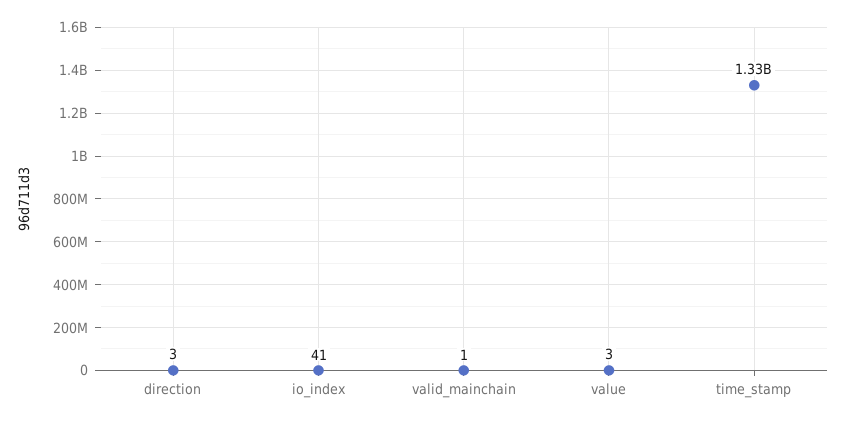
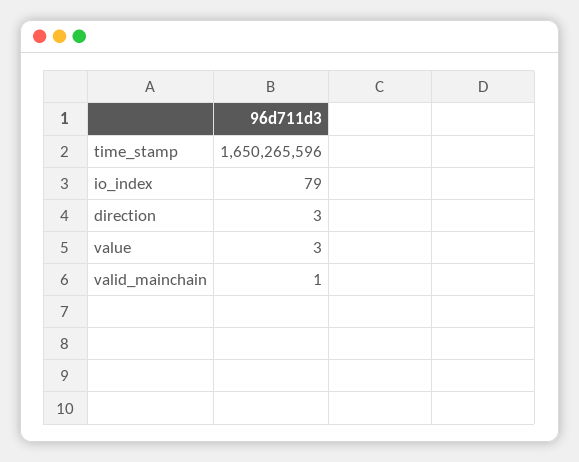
io_index: 41 -> 79
time_stamp: 1330000000 -> 1650265596

